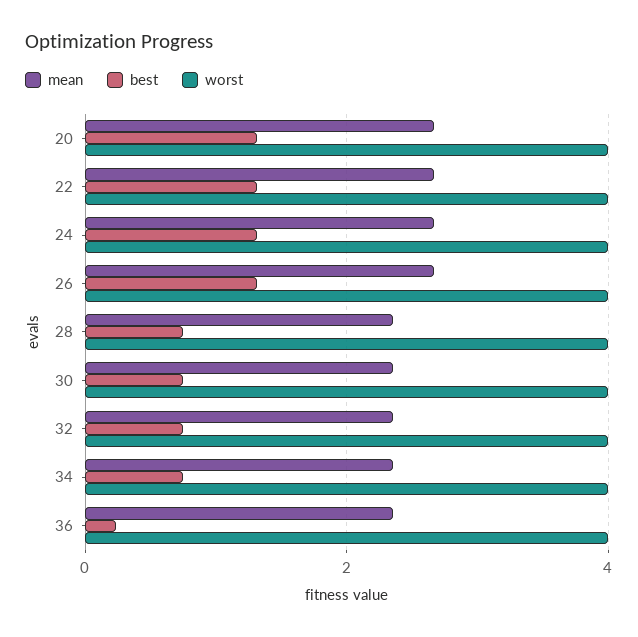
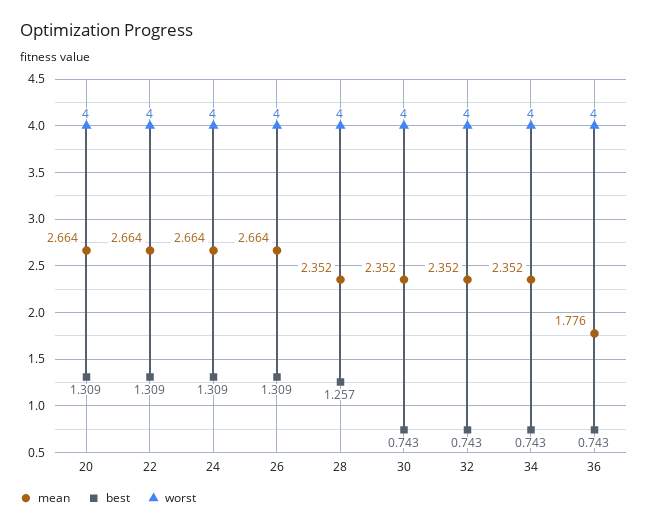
best, 28: 0.8 -> 1.257
mean, 36: 2.4 -> 1.776
best, 36: 0.2 -> 0.743

